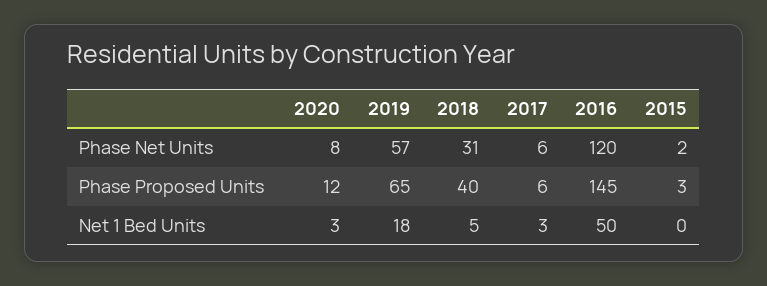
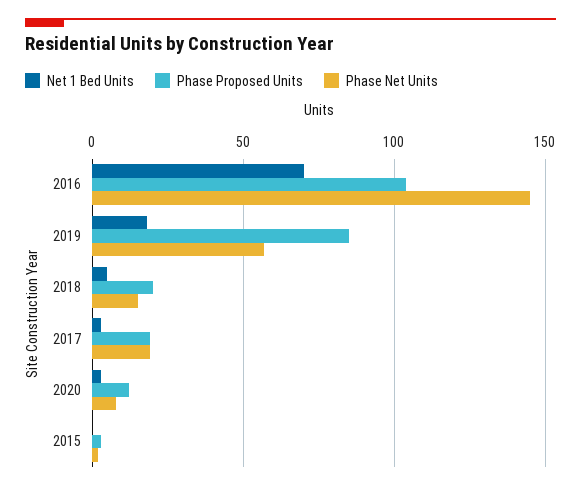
Phase Net Units, 2018: 31 -> 15
Phase Net Units, 2017: 6 -> 20
Phase Net Units, 2016: 120 -> 145
Phase Proposed Units, 2019: 65 -> 85
Phase Proposed Units, 2018: 40 -> 20
Phase Proposed Units, 2017: 6 -> 20
Phase Proposed Units, 2016: 145 -> 105
Net 1 Bed Units, 2016: 50 -> 70

